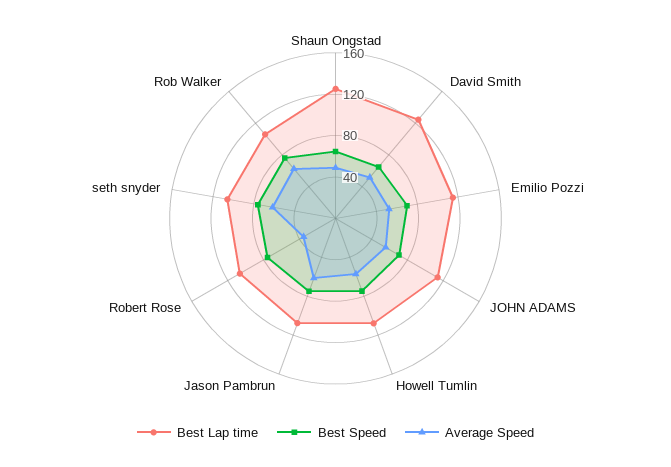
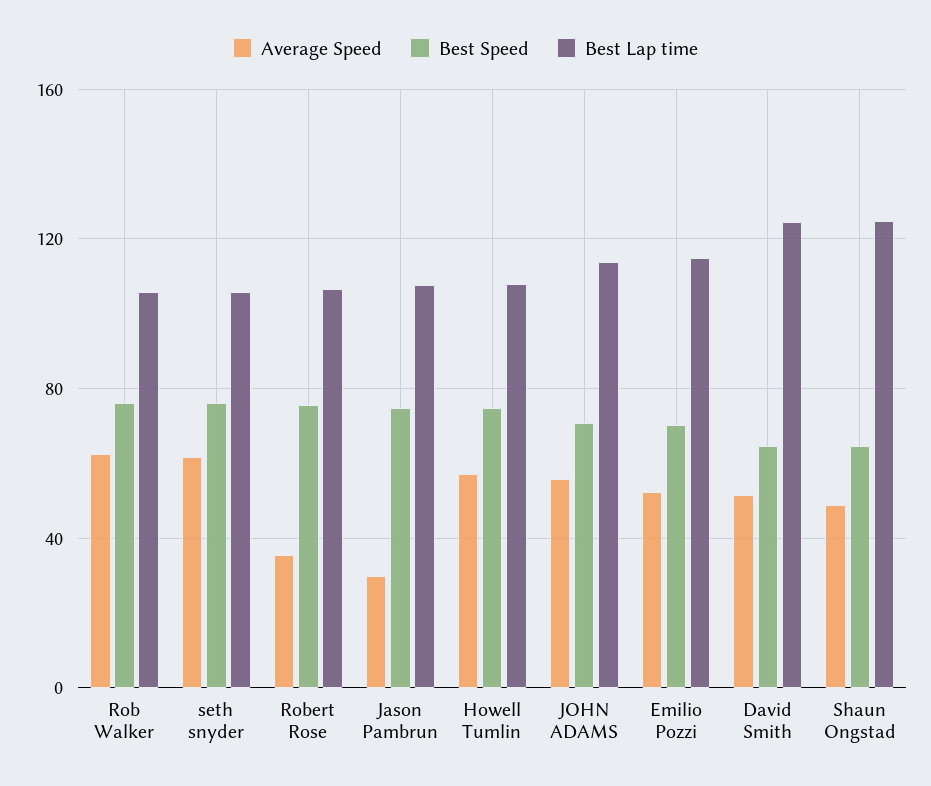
Average Speed, Jason Pambrun: 60 -> 30

